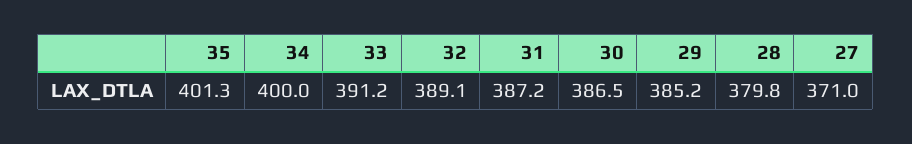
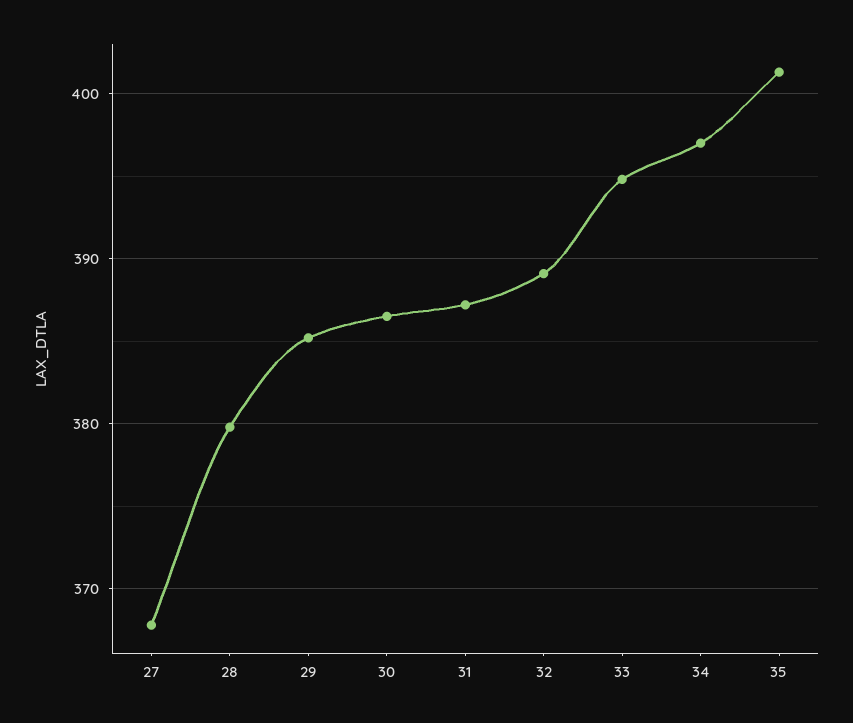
34: 400 -> 397
33: 391.2 -> 395
27: 371 -> 368

